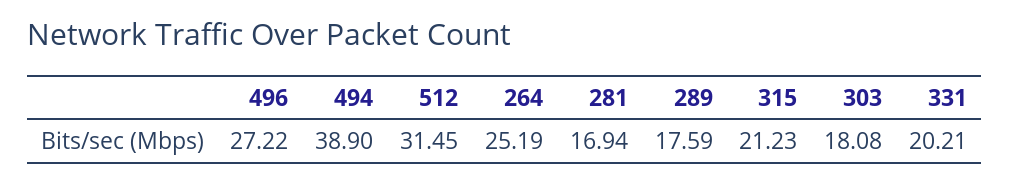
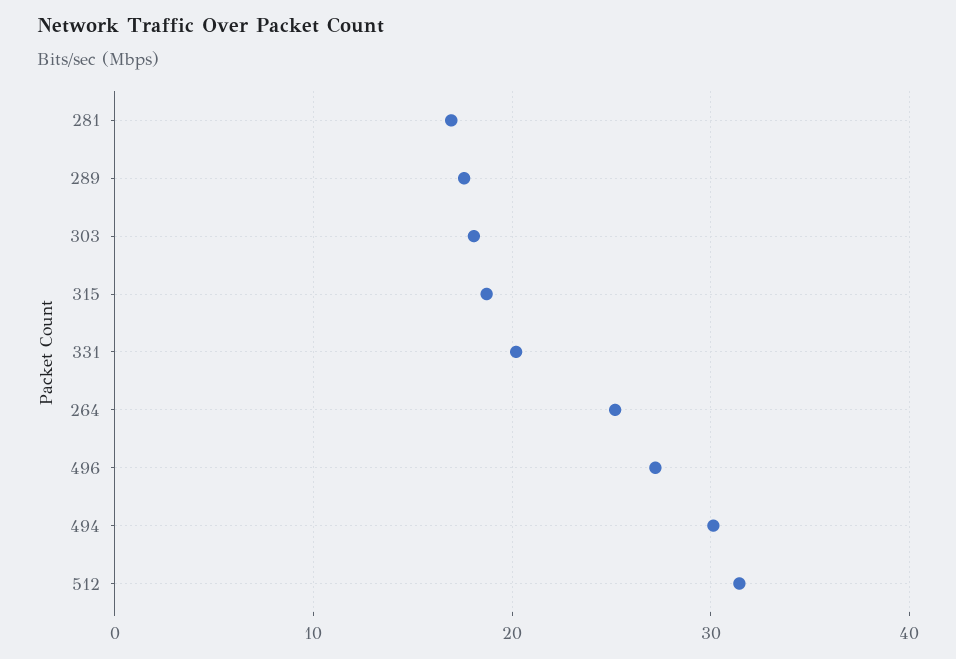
494: 38.9 -> 30
315: 21.23 -> 19

